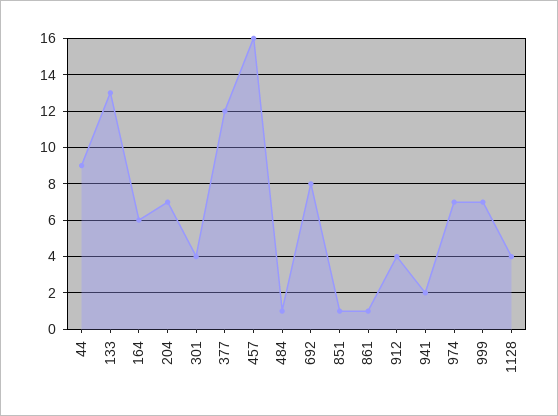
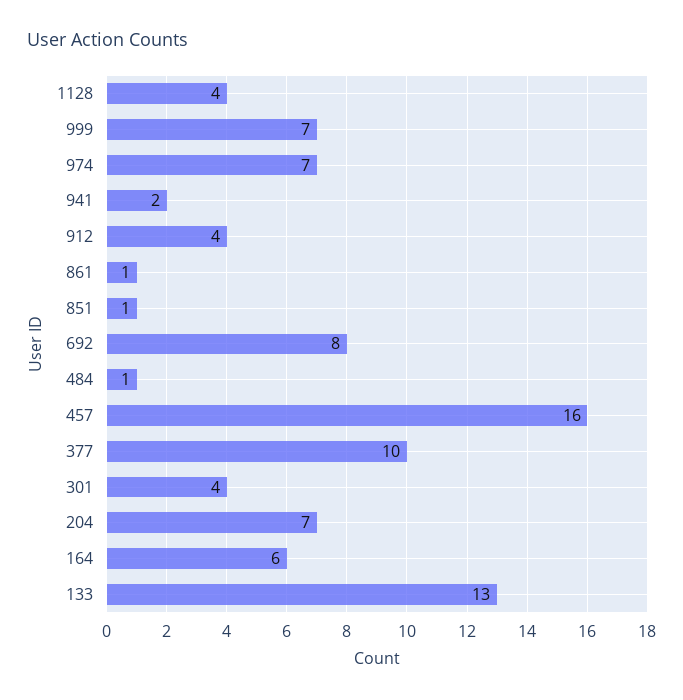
44: 9 -> none
377: 12 -> 10

